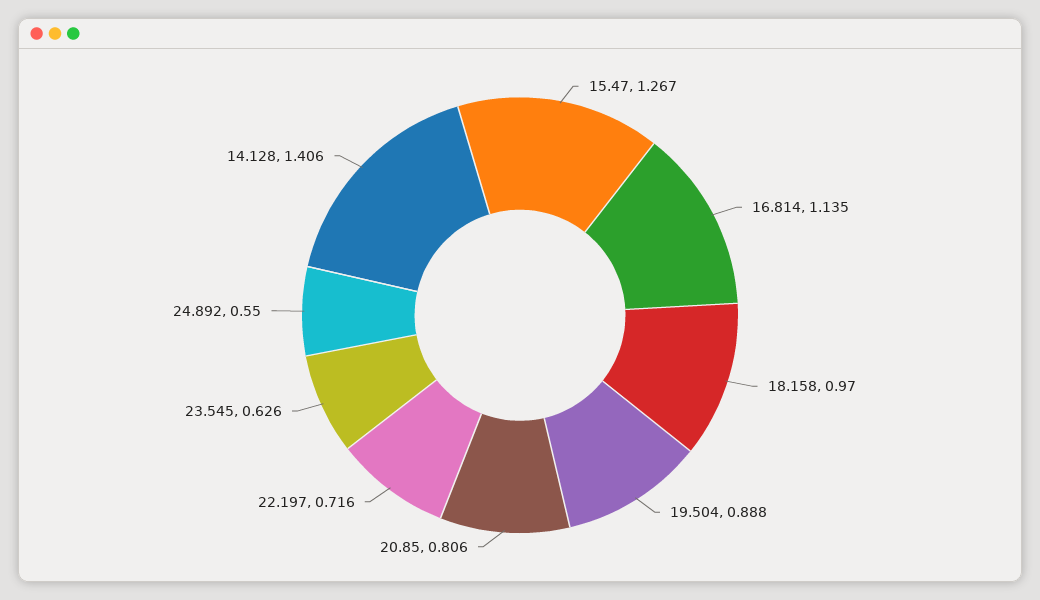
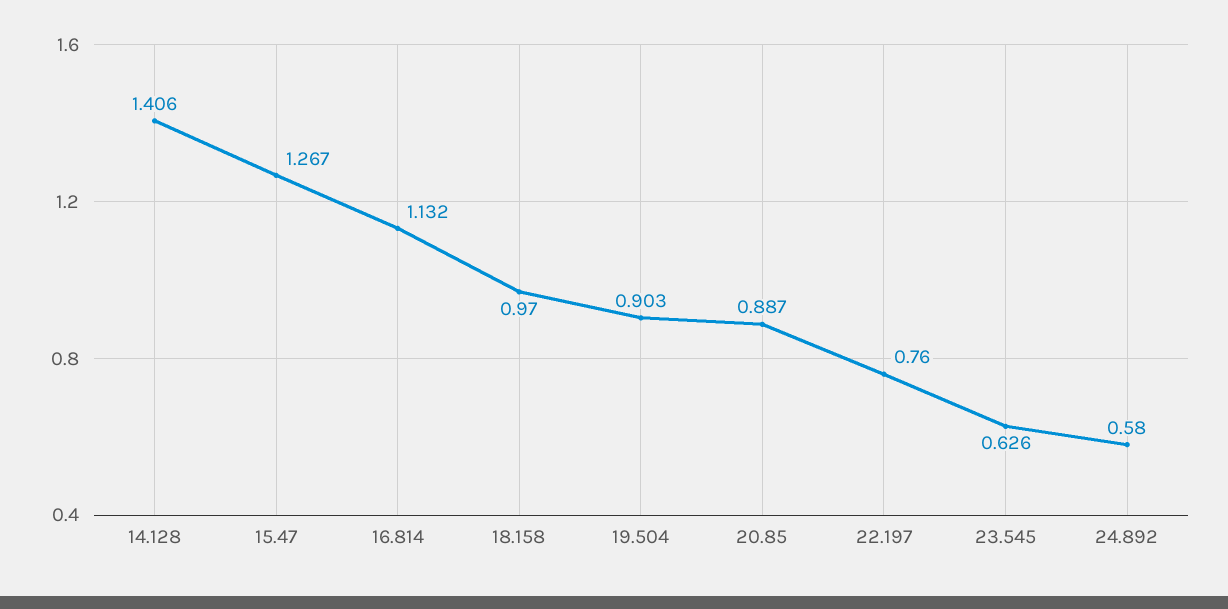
16.814: 1.135 -> 1.132
19.504: 0.888 -> 0.903
20.85: 0.806 -> 0.887
22.197: 0.716 -> 0.76
24.892: 0.55 -> 0.58

